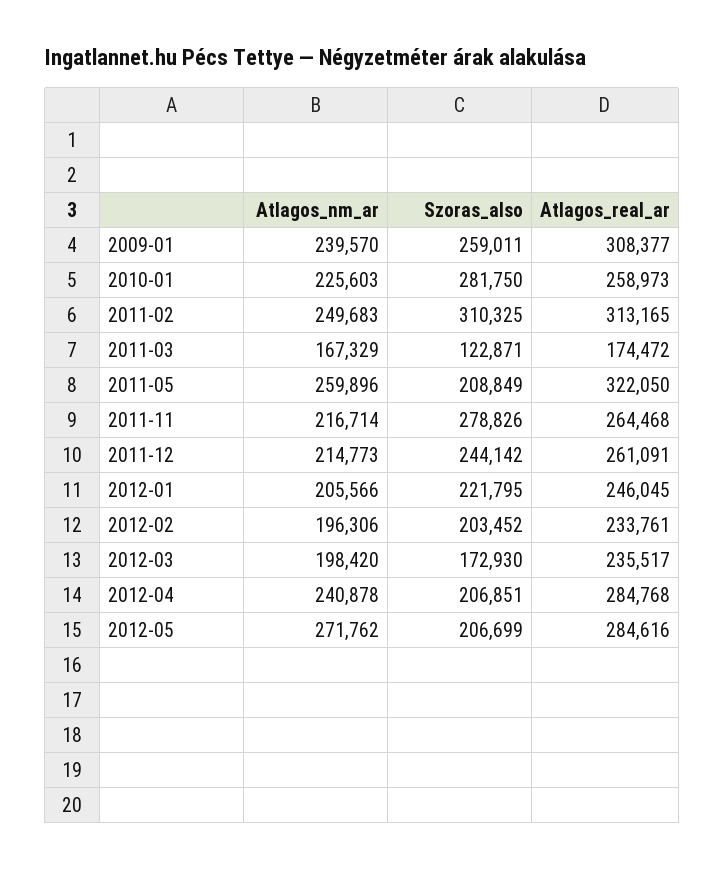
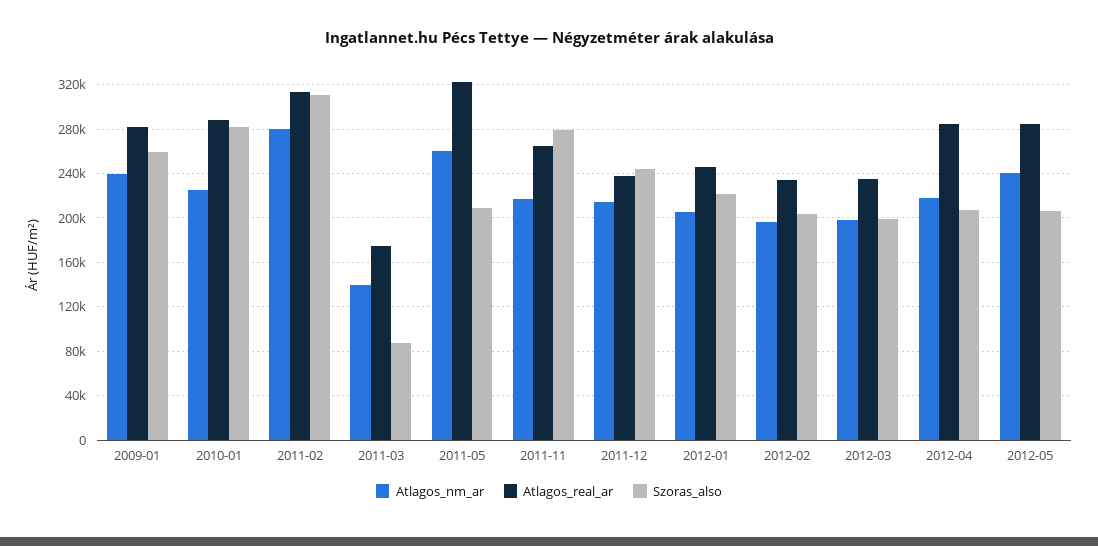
Atlagos_real_ar, 2009-01: 308377 -> 280000
Atlagos_real_ar, 2010-01: 258973 -> 290000
Atlagos_nm_ar, 2011-02: 249683 -> 280000
Atlagos_nm_ar, 2011-03: 167329 -> 140000
Szoras_also, 2011-03: 122871 -> 90000
Atlagos_real_ar, 2011-12: 261091 -> 240000
Szoras_also, 2012-03: 172930 -> 200000
Atlagos_nm_ar, 2012-04: 240878 -> 220000
Atlagos_nm_ar, 2012-05: 271762 -> 240000

